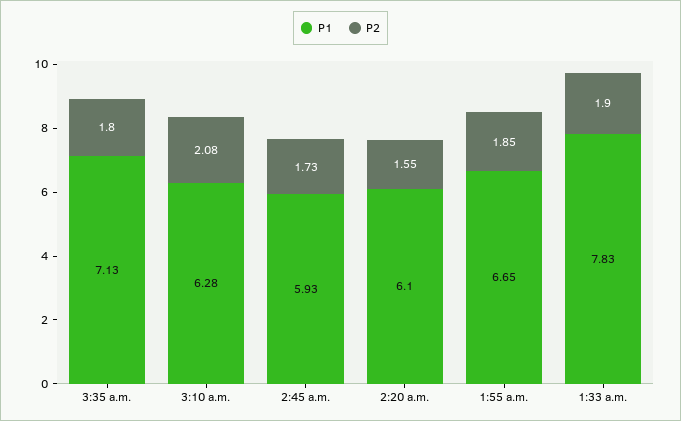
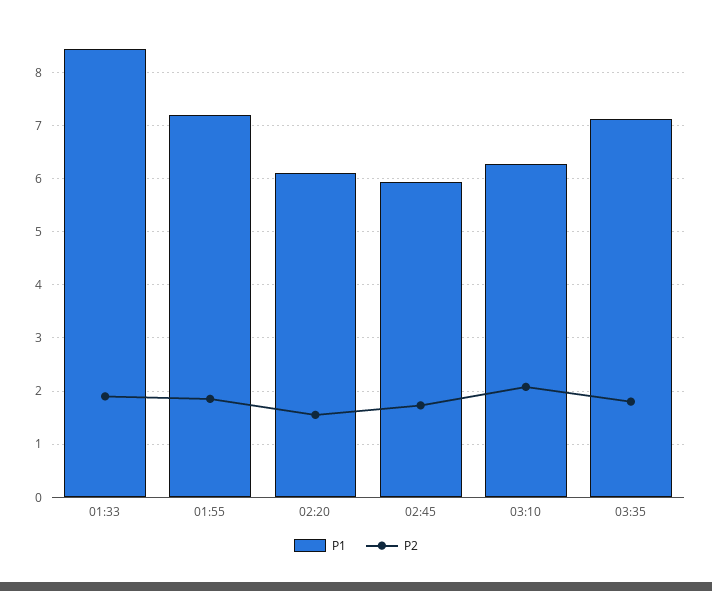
P1, 1:55 a.m.: 6.65 -> 7.2
P1, 1:33 a.m.: 7.83 -> 8.4

